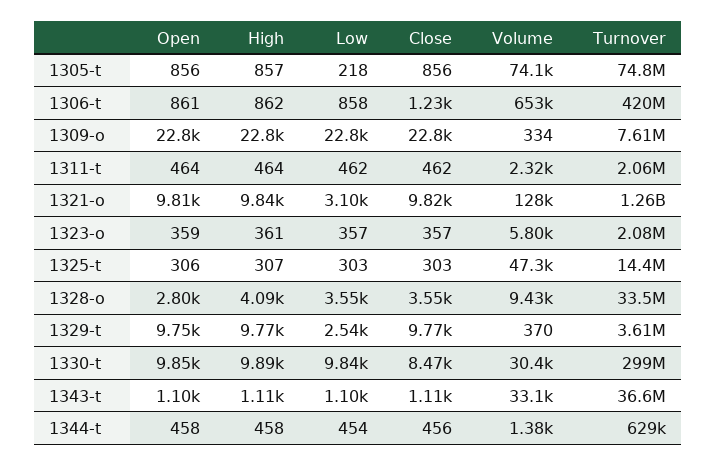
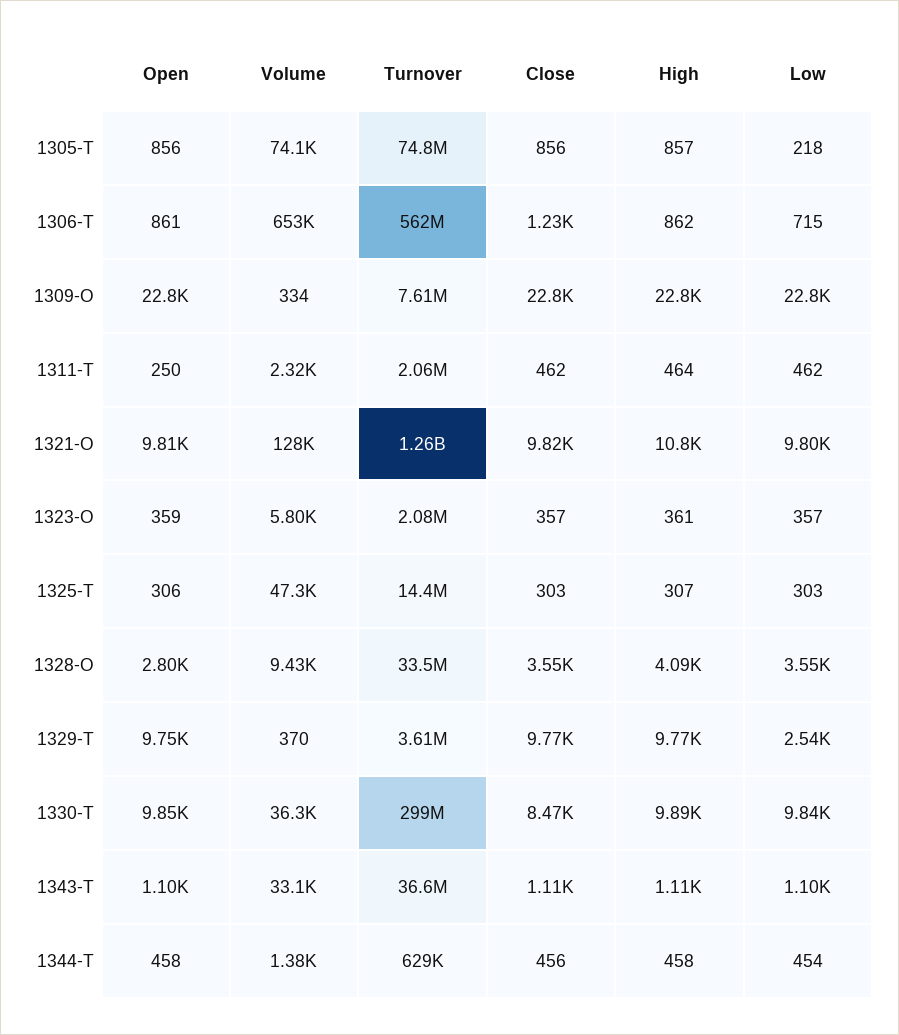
Low, 1306-t: 858 -> 715
Turnover, 1306-t: 420000000 -> 562000000
Open, 1311-t: 464 -> 250
High, 1321-o: 9840 -> 10800
Low, 1321-o: 3100 -> 9800
Volume, 1330-t: 30400 -> 36300

